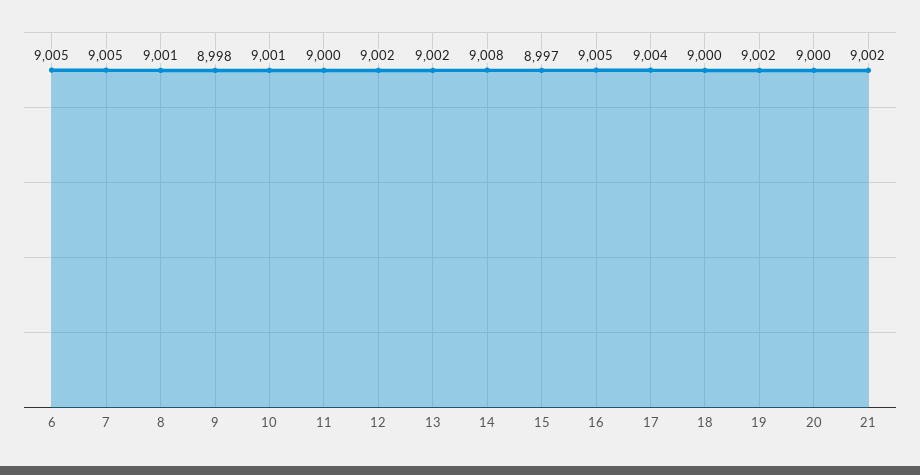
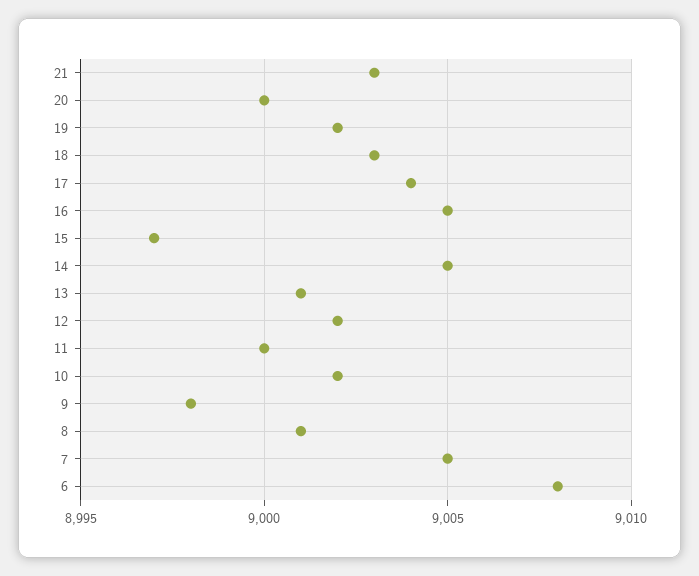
6: 9005 -> 9008
10: 9001 -> 9002
13: 9002 -> 9001
14: 9008 -> 9005
18: 9000 -> 9003
21: 9002 -> 9003

